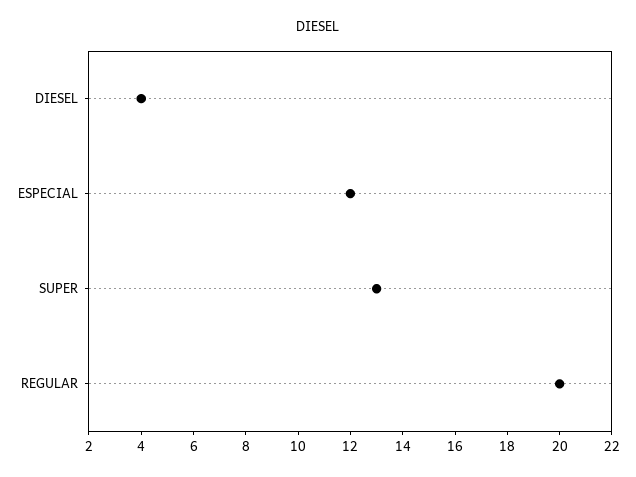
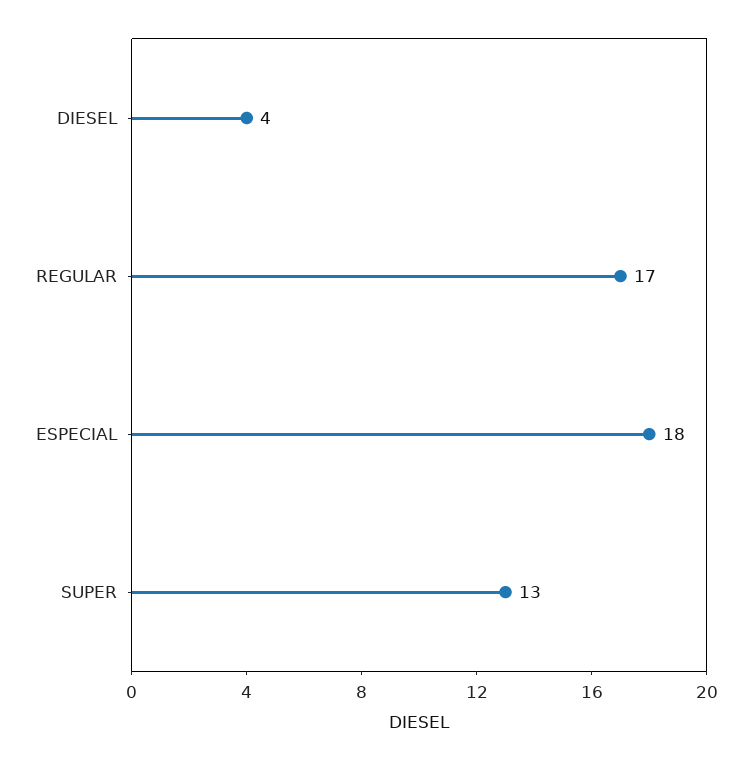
ESPECIAL: 12 -> 18
REGULAR: 20 -> 17

